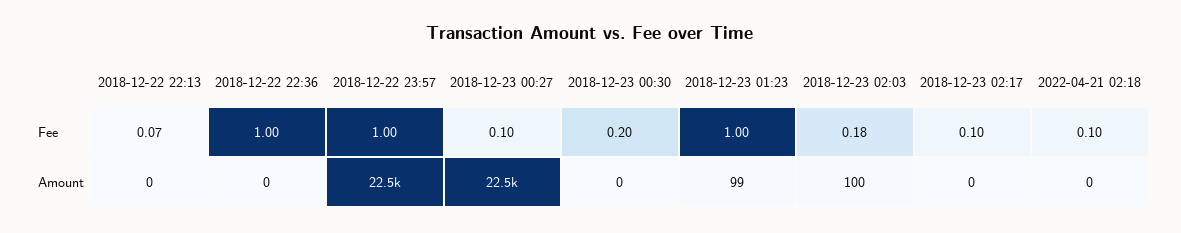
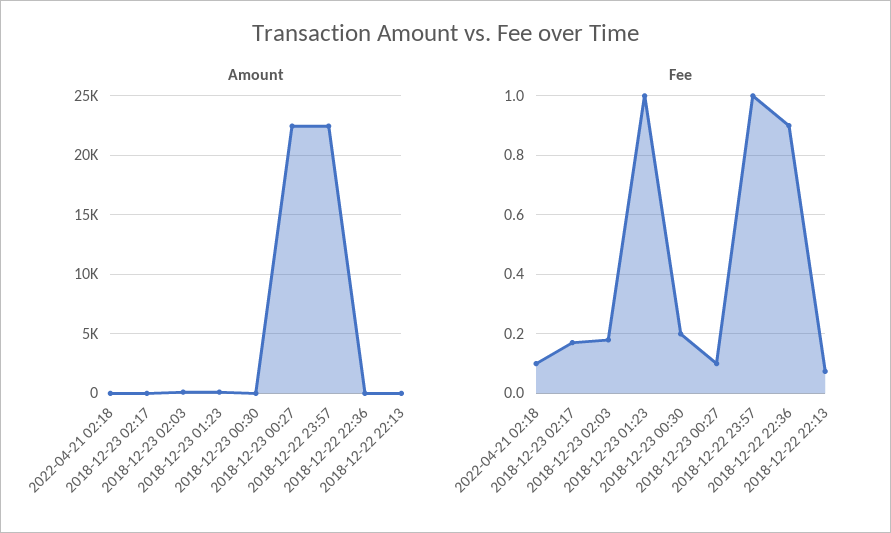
Fee, 2018-12-22 22:36: 1 -> 0.9
Fee, 2018-12-23 02:17: 0.1 -> 0.175

